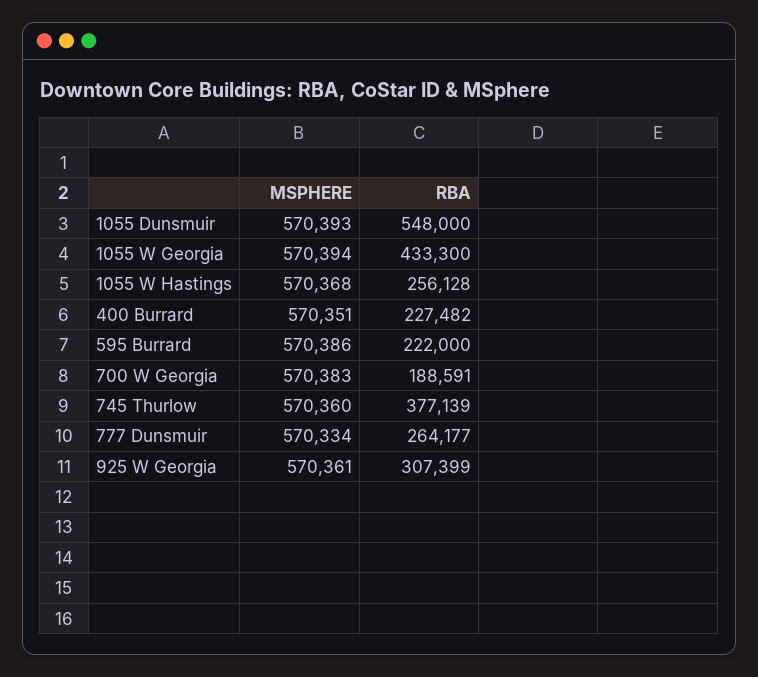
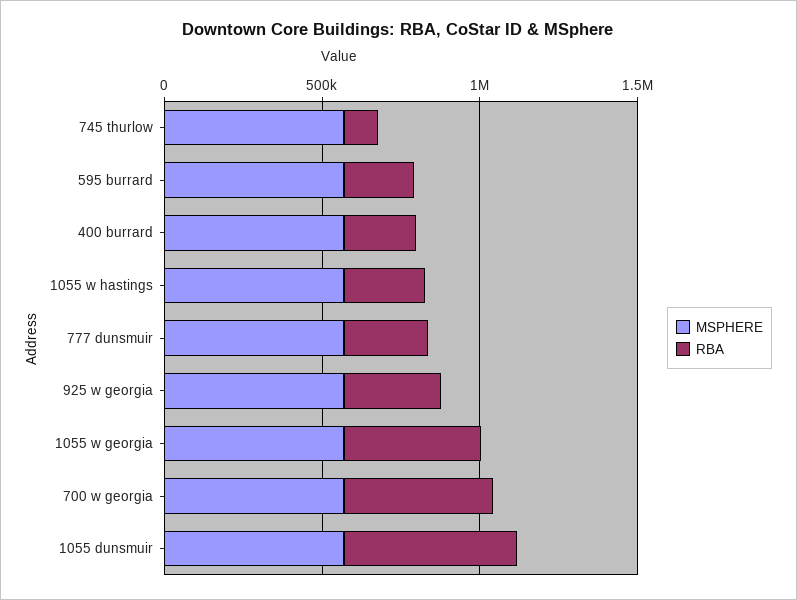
RBA, 700 W Georgia: 188591 -> 500000
RBA, 745 Thurlow: 377139 -> 100000

